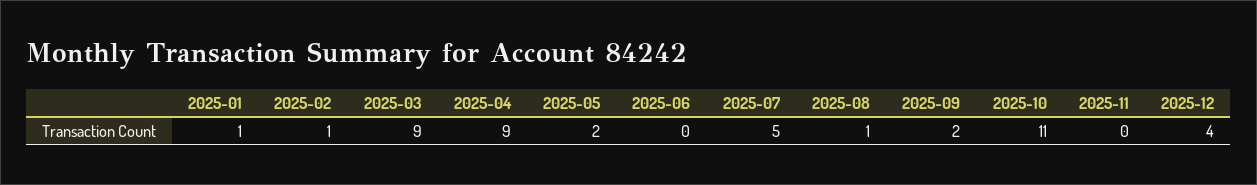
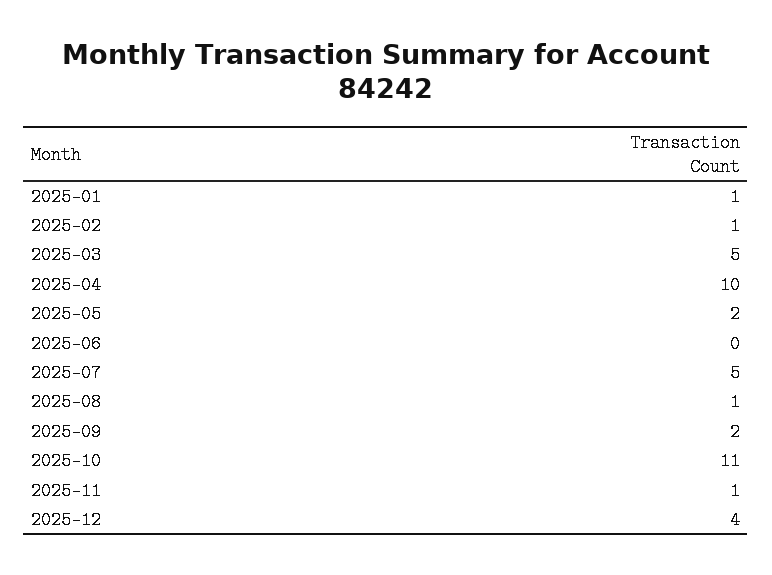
2025-03: 9 -> 5
2025-04: 9 -> 10
2025-11: 0 -> 1

